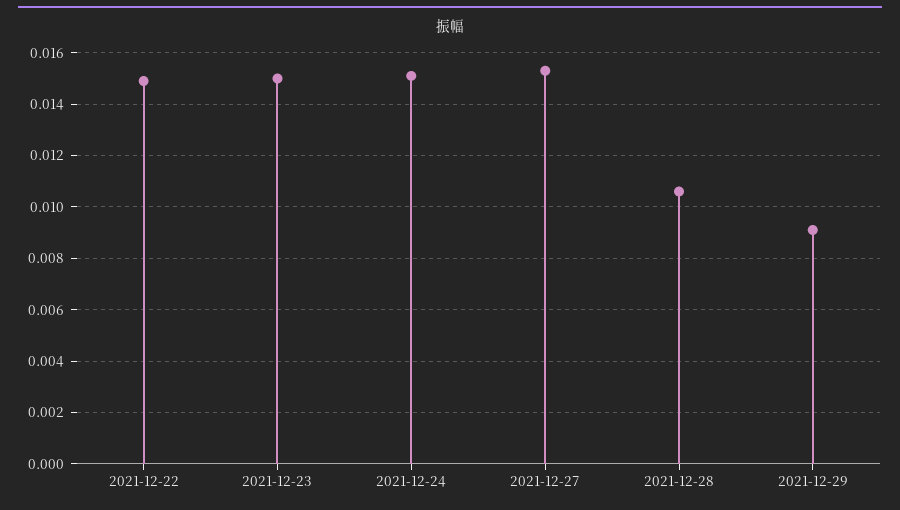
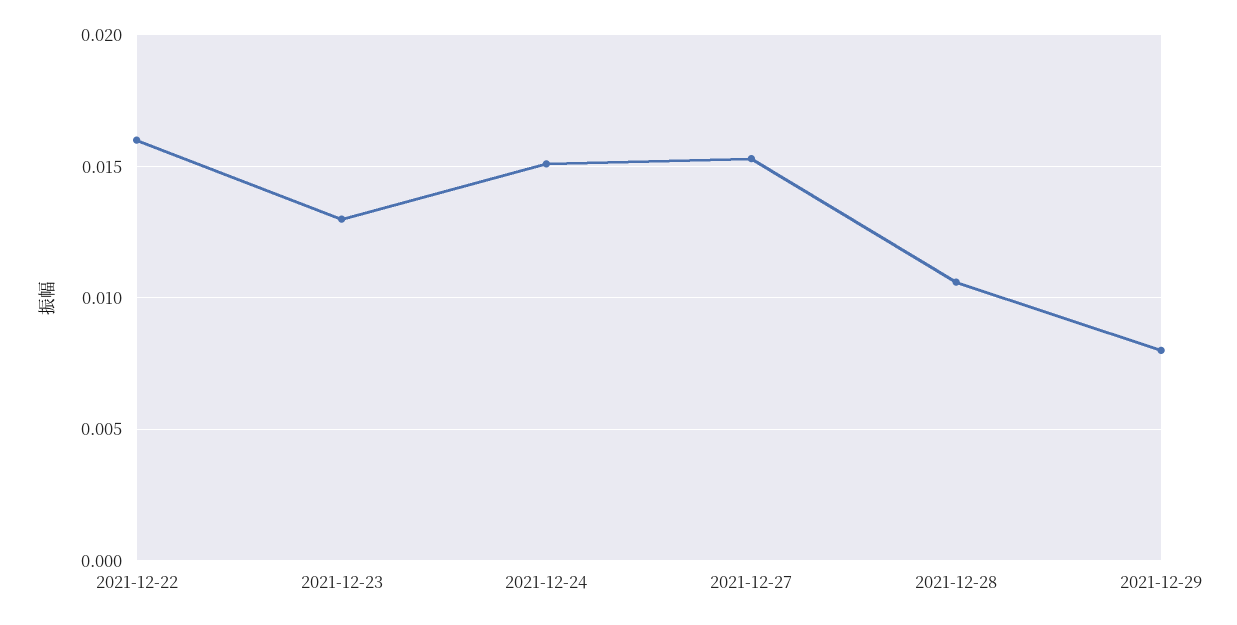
2021-12-22: 0.015 -> 0.016
2021-12-23: 0.015 -> 0.013
2021-12-29: 0.009 -> 0.008

